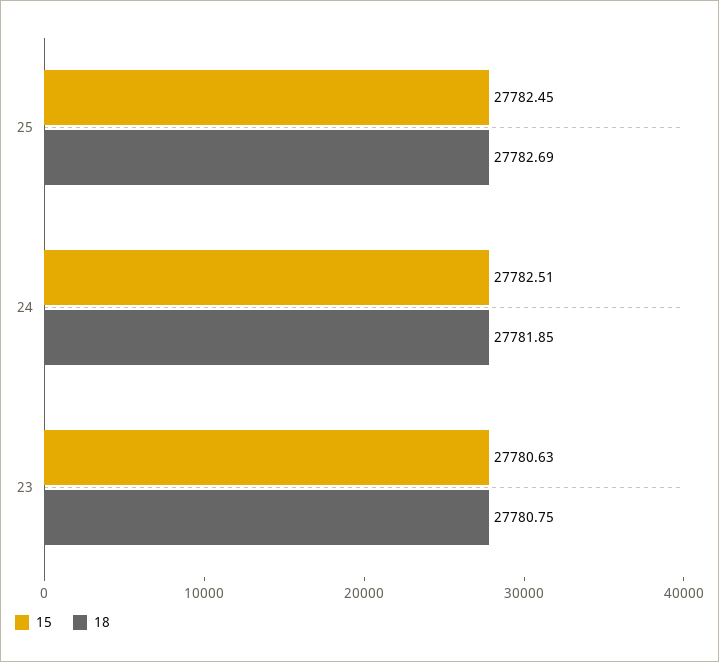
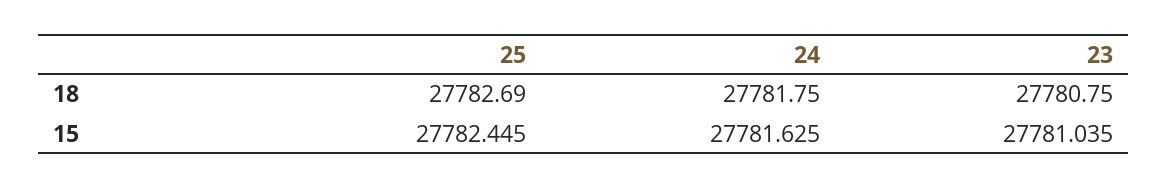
15, 24: 27782.51 -> 27781.625
18, 24: 27781.85 -> 27781.75
15, 23: 27780.63 -> 27781.035

